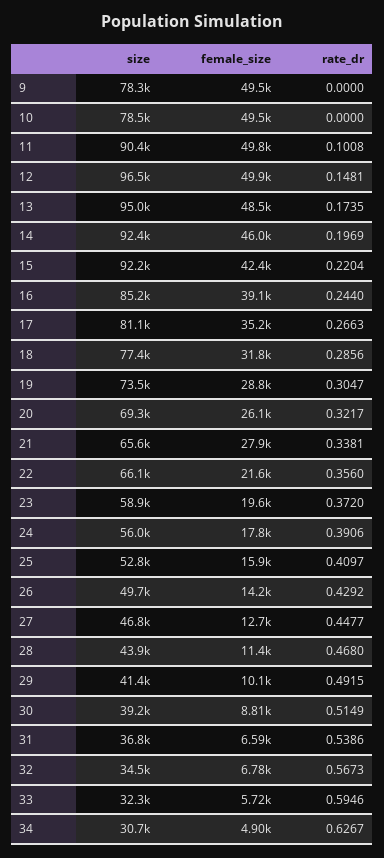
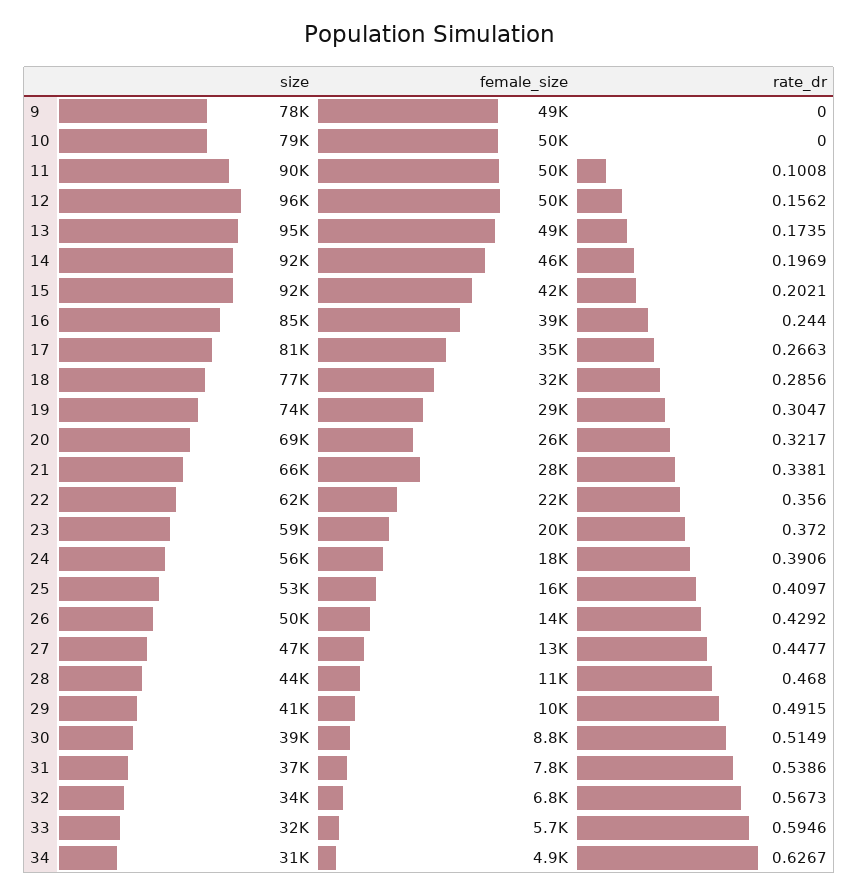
rate_dr, 12: 0.1481 -> 0.1562
rate_dr, 15: 0.2204 -> 0.2021
size, 22: 66100 -> 62000
female_size, 31: 6590 -> 7800

